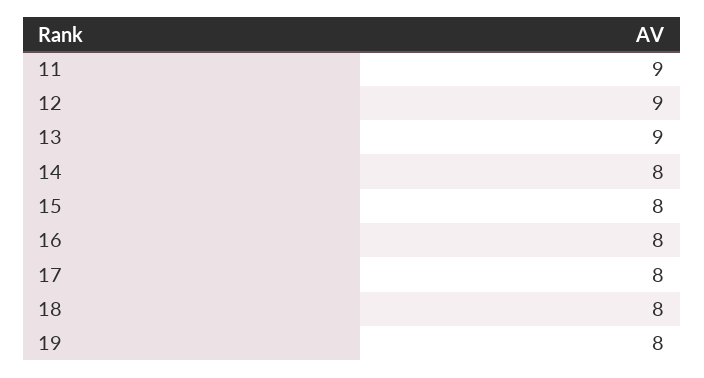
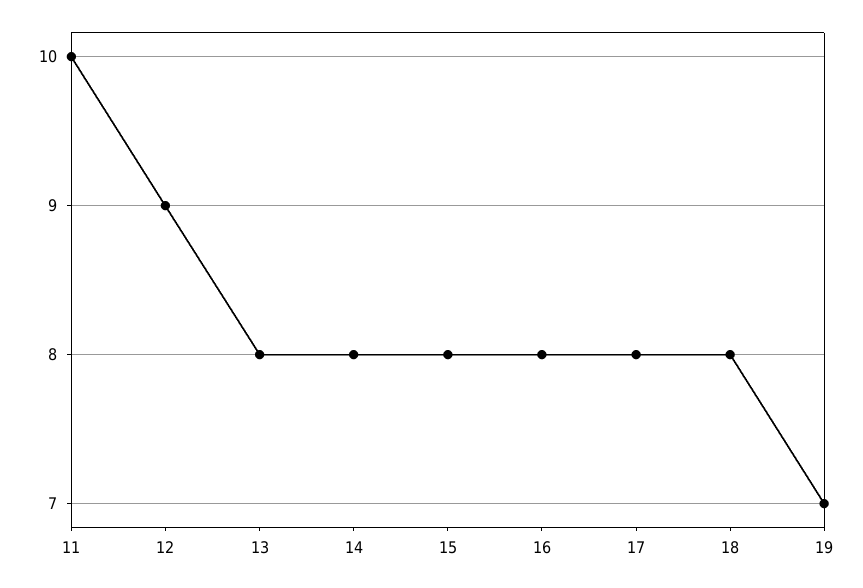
11: 9 -> 10
13: 9 -> 8
19: 8 -> 7

